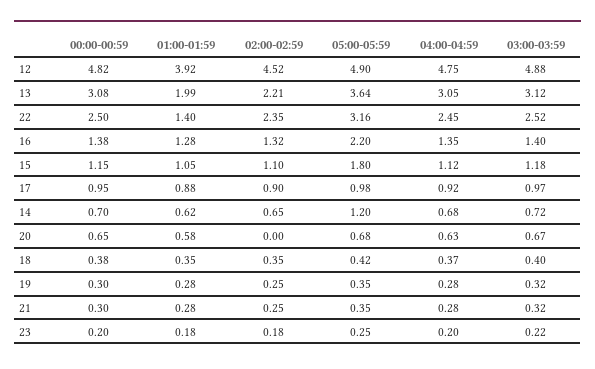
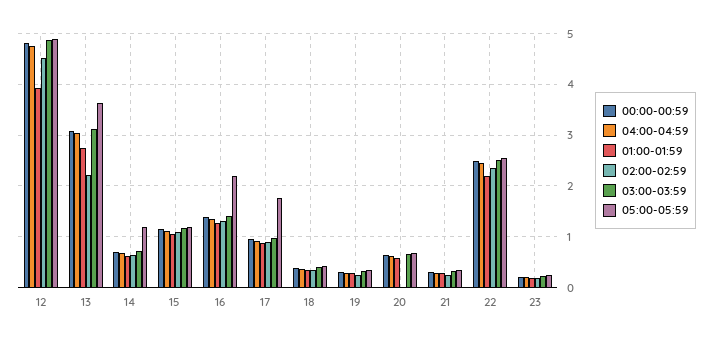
01:00-01:59, 13: 1.99 -> 2.8
01:00-01:59, 22: 1.4 -> 2.2
05:00-05:59, 22: 3.16 -> 2.6
05:00-05:59, 15: 1.8 -> 1.2
05:00-05:59, 17: 0.98 -> 1.8

